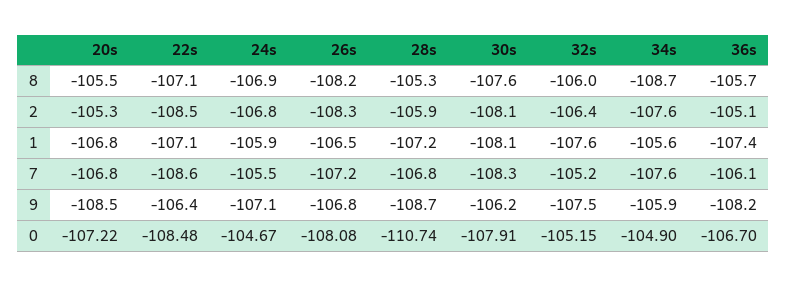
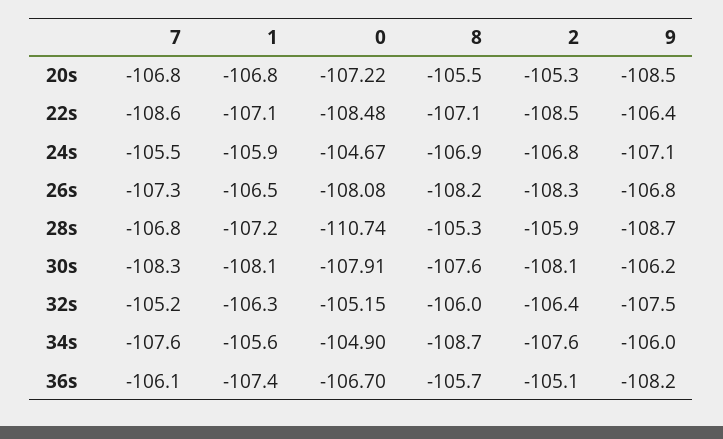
32s, 1: -107.6 -> -106.3
26s, 7: -107.2 -> -107.3
34s, 9: -105.9 -> -106

